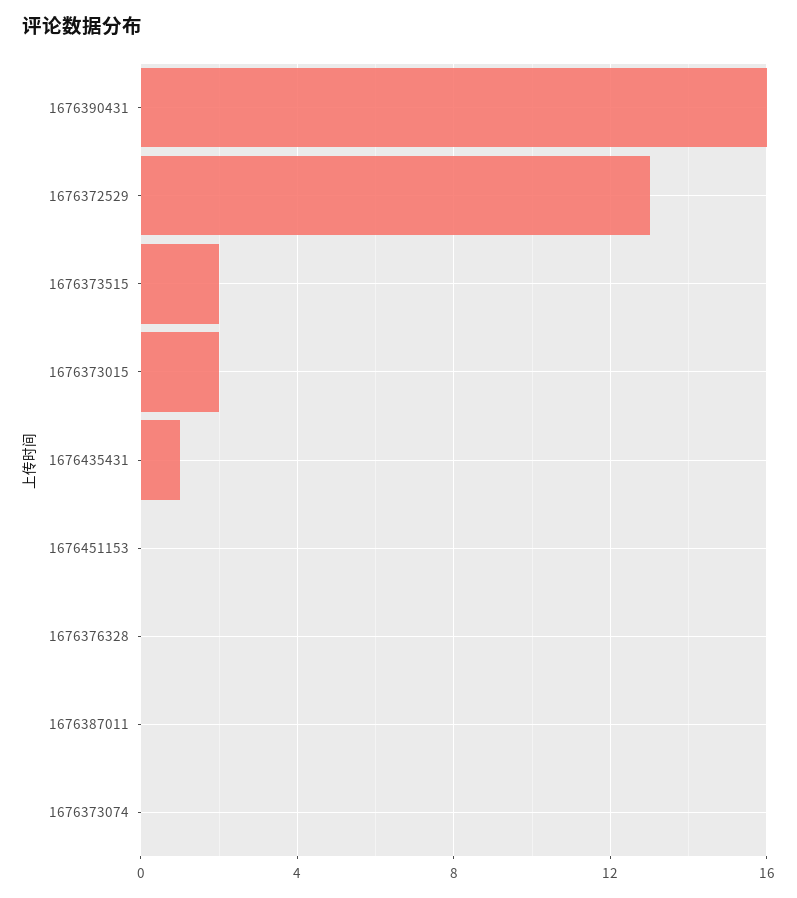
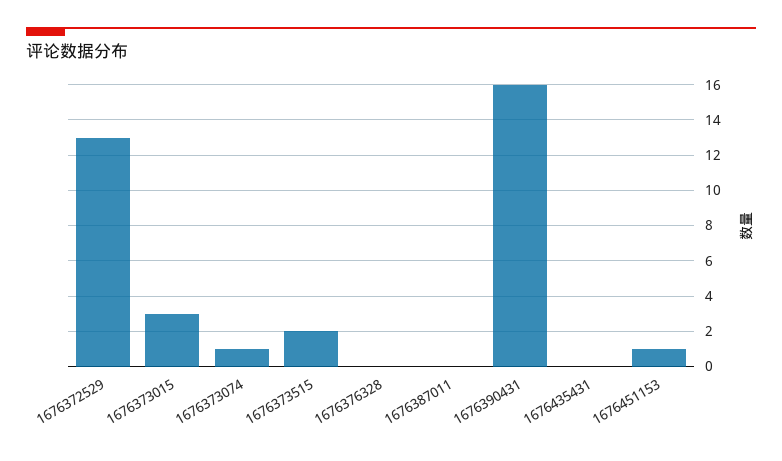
1676373015: 2 -> 3
1676435431: 1 -> 0
1676451153: 0 -> 1
1676373074: 0 -> 1

